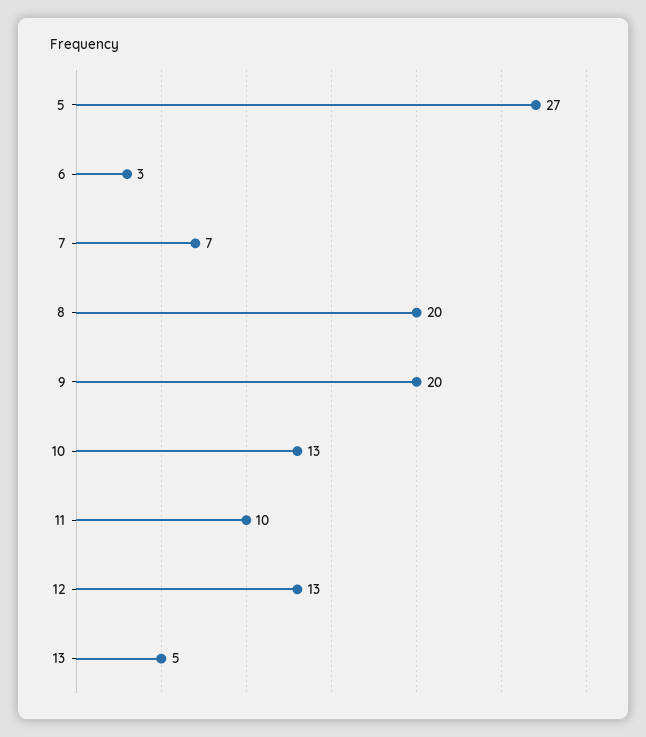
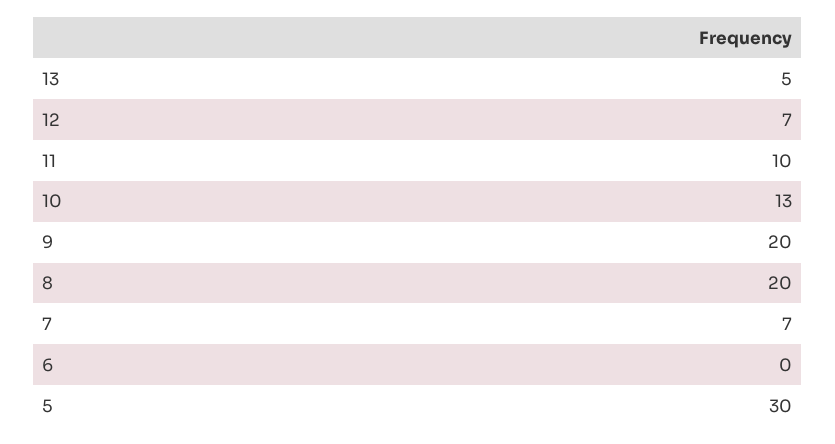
5: 27 -> 30
6: 3 -> 0
12: 13 -> 7

